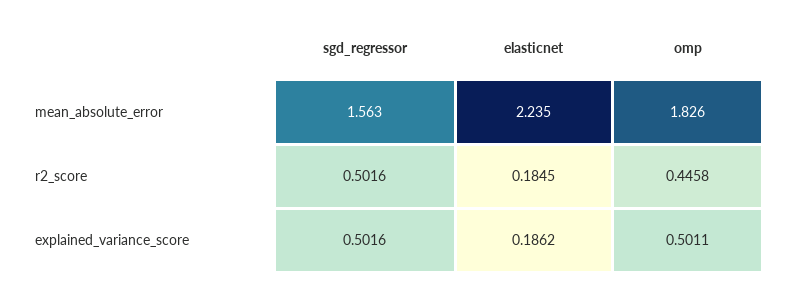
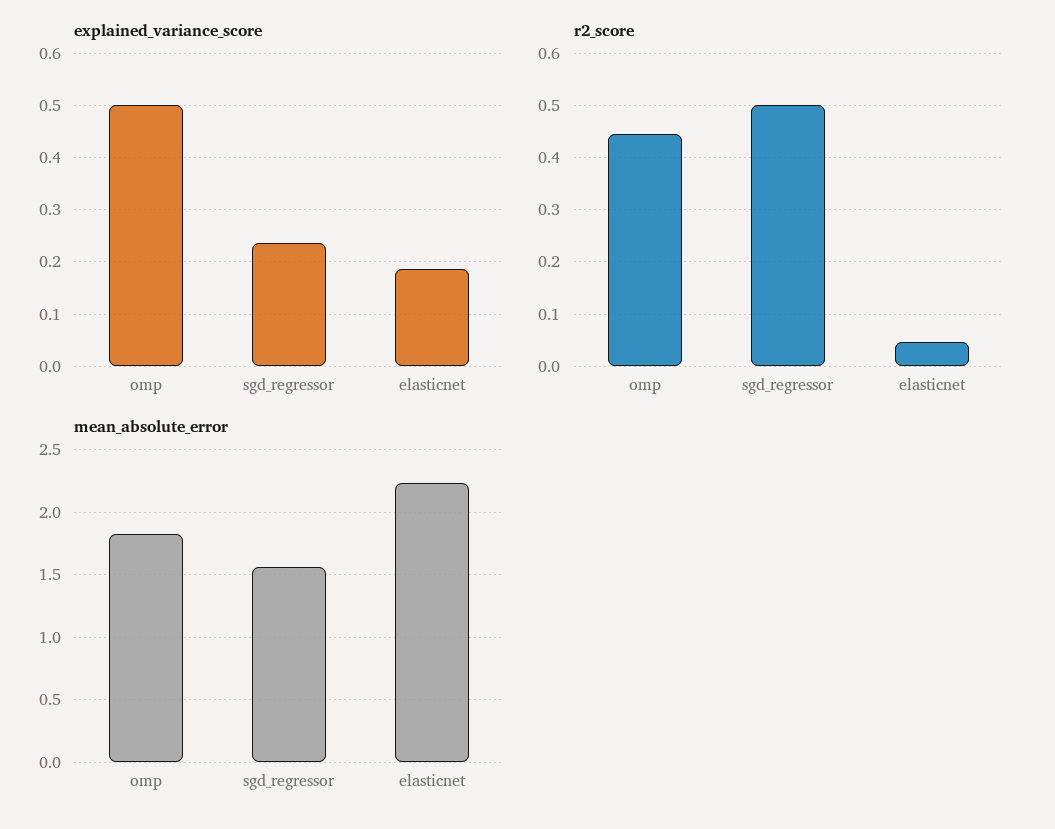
r2_score, elasticnet: 0.1845 -> 0.04
explained_variance_score, sgd_regressor: 0.5016 -> 0.24

